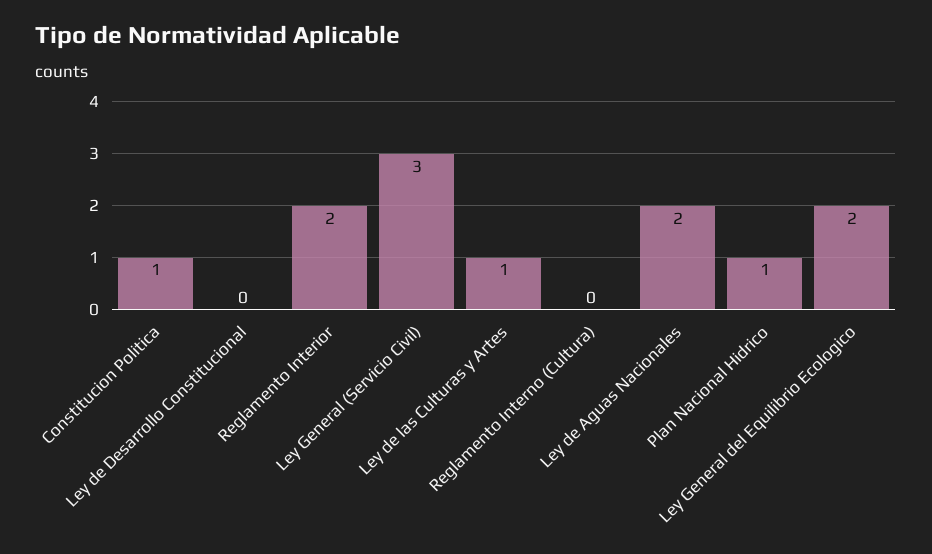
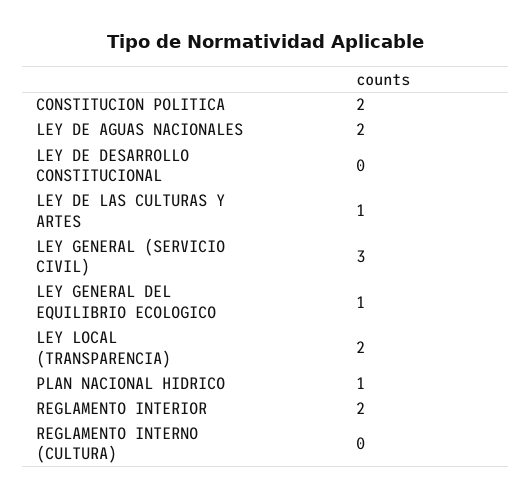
Constitucion Politica: 1 -> 2
Ley General del Equilibrio Ecologico: 2 -> 1
LEY LOCAL (TRANSPARENCIA): none -> 2

